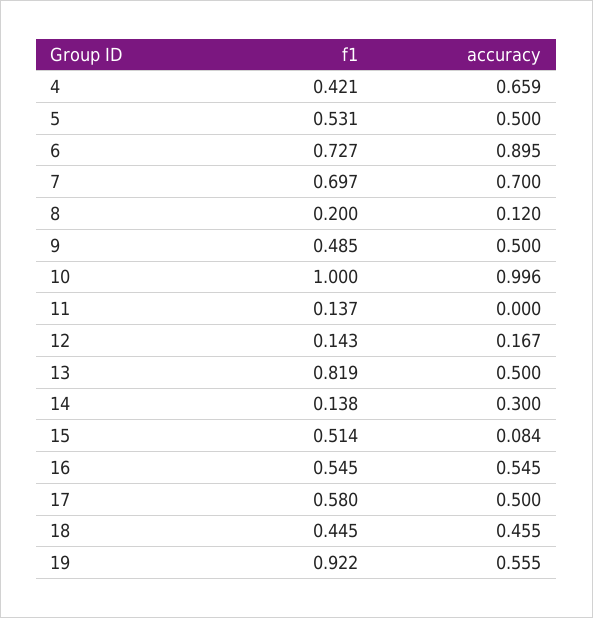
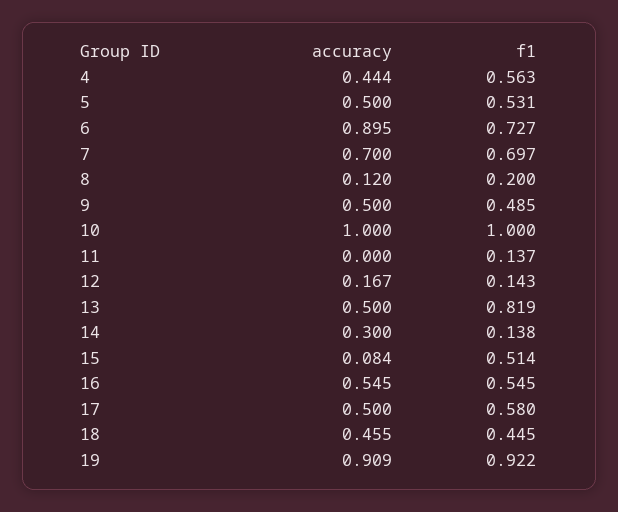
f1, 4: 0.421 -> 0.563
accuracy, 4: 0.659 -> 0.444
accuracy, 10: 0.996 -> 1
accuracy, 19: 0.555 -> 0.909

